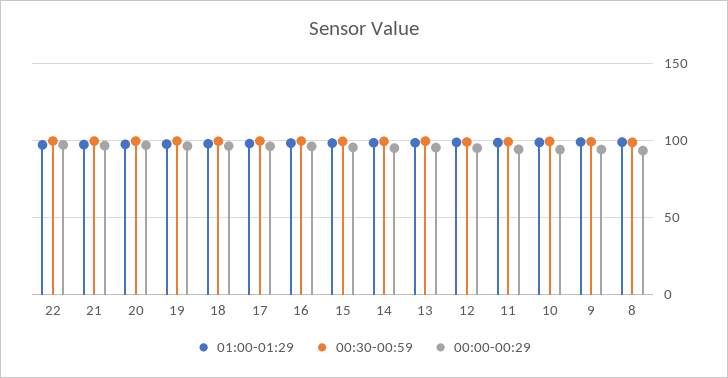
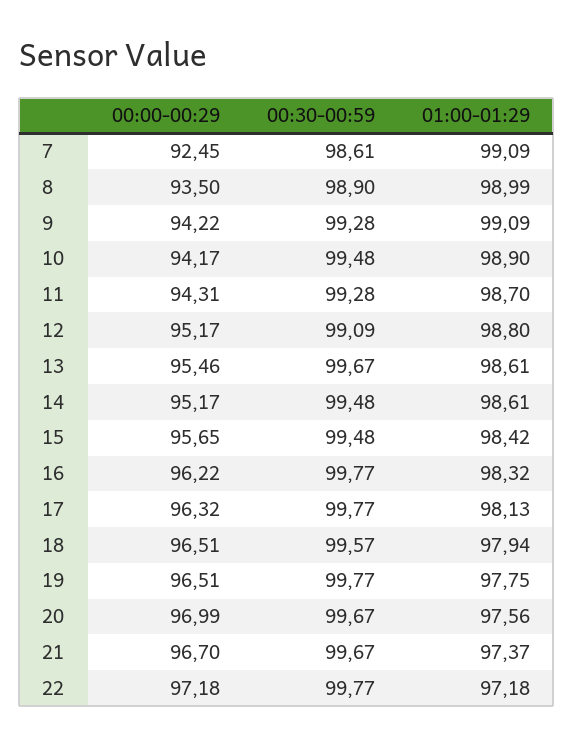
00:00-00:29, 7: none -> 92.45
00:30-00:59, 7: none -> 98.61
01:00-01:29, 7: none -> 99.09

